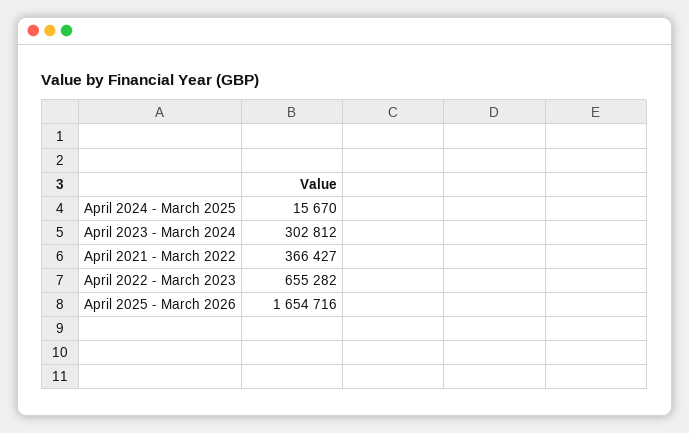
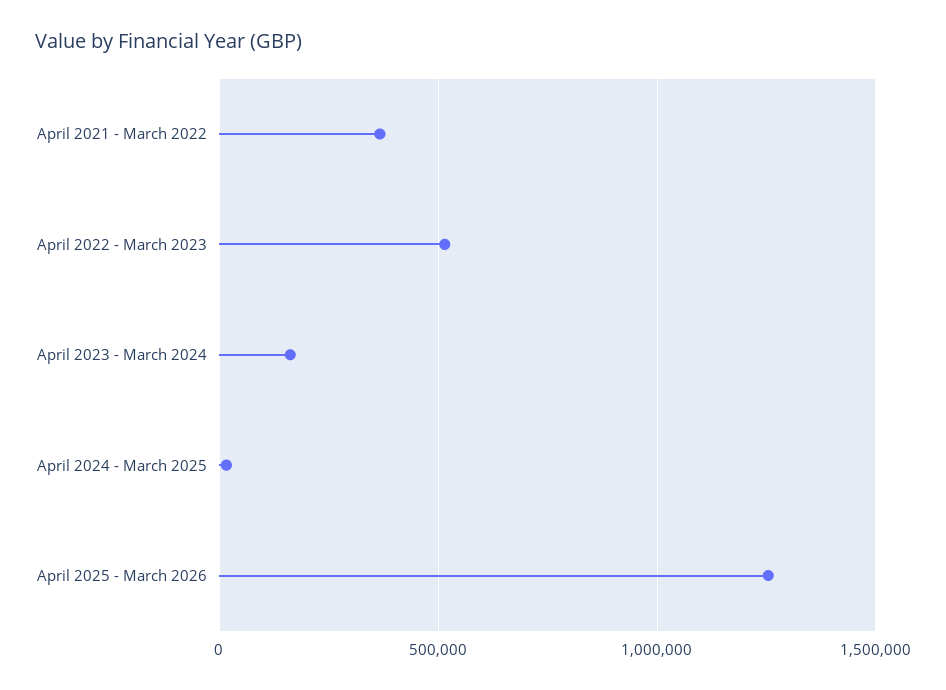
April 2023 - March 2024: 302812 -> 150000
April 2022 - March 2023: 655282 -> 500000
April 2025 - March 2026: 1654716 -> 1250000

